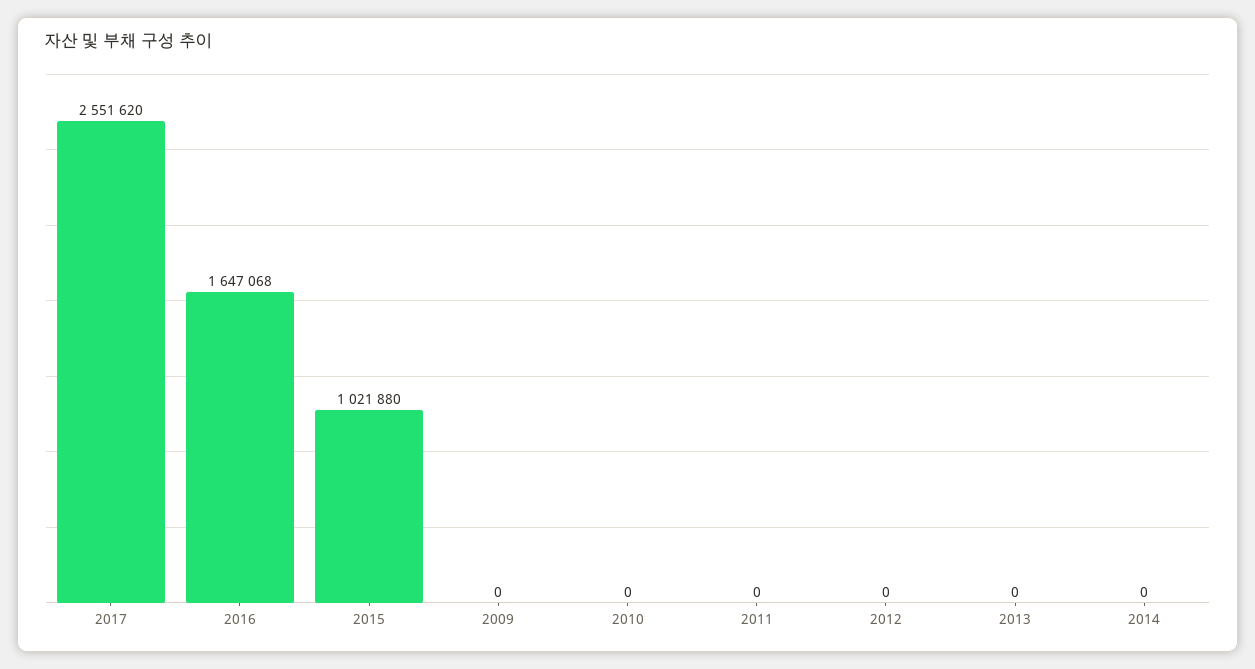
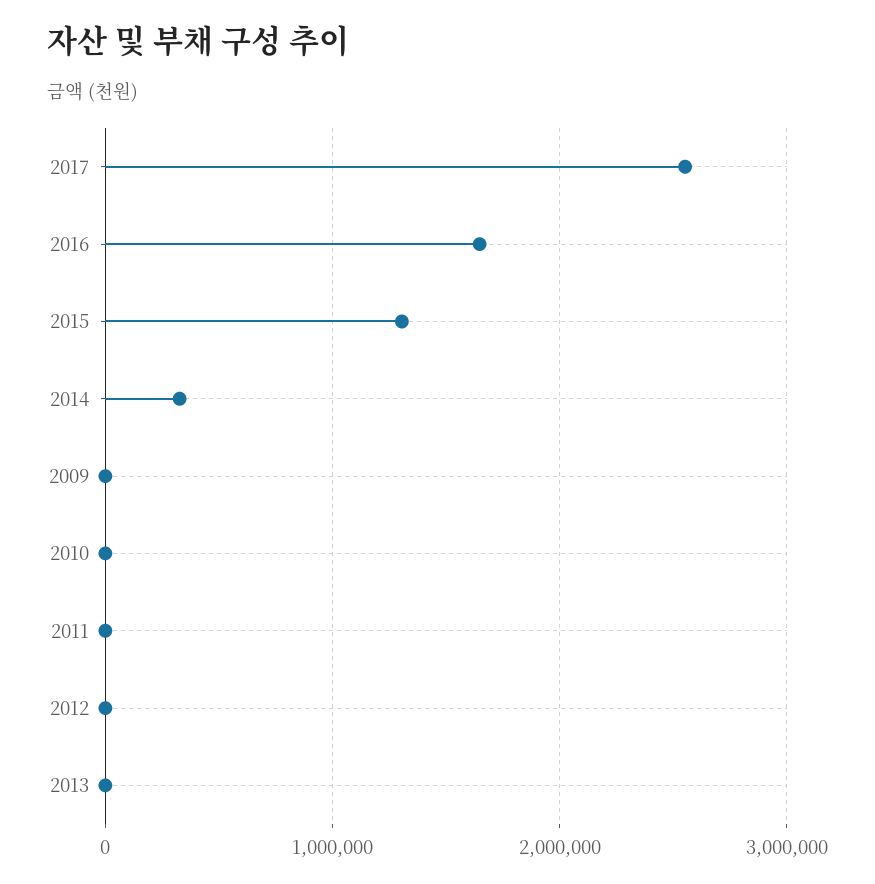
2015: 1021880 -> 1300000
2014: 0 -> 300000

